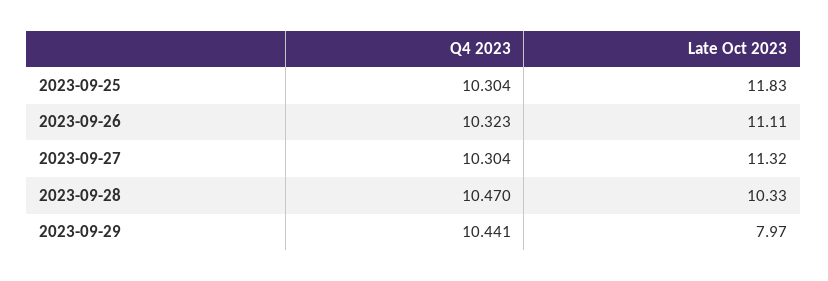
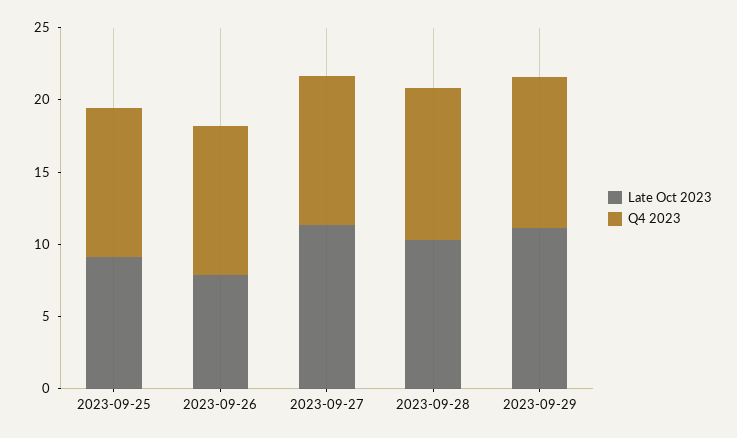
Late Oct 2023, 2023-09-25: 11.83 -> 9
Late Oct 2023, 2023-09-26: 11.11 -> 8
Late Oct 2023, 2023-09-29: 7.97 -> 11

